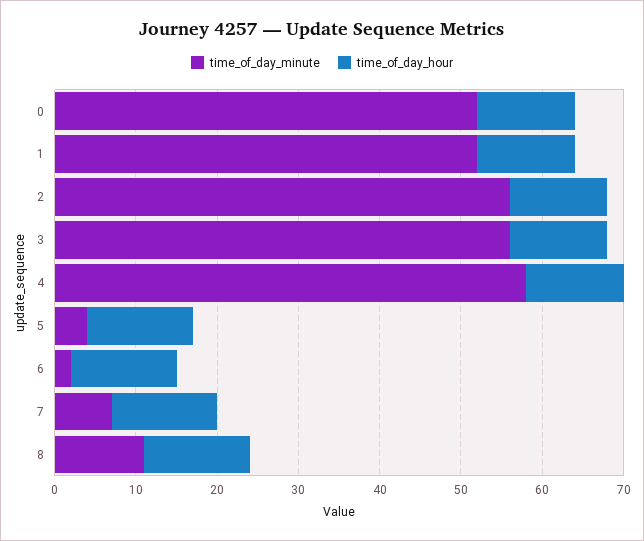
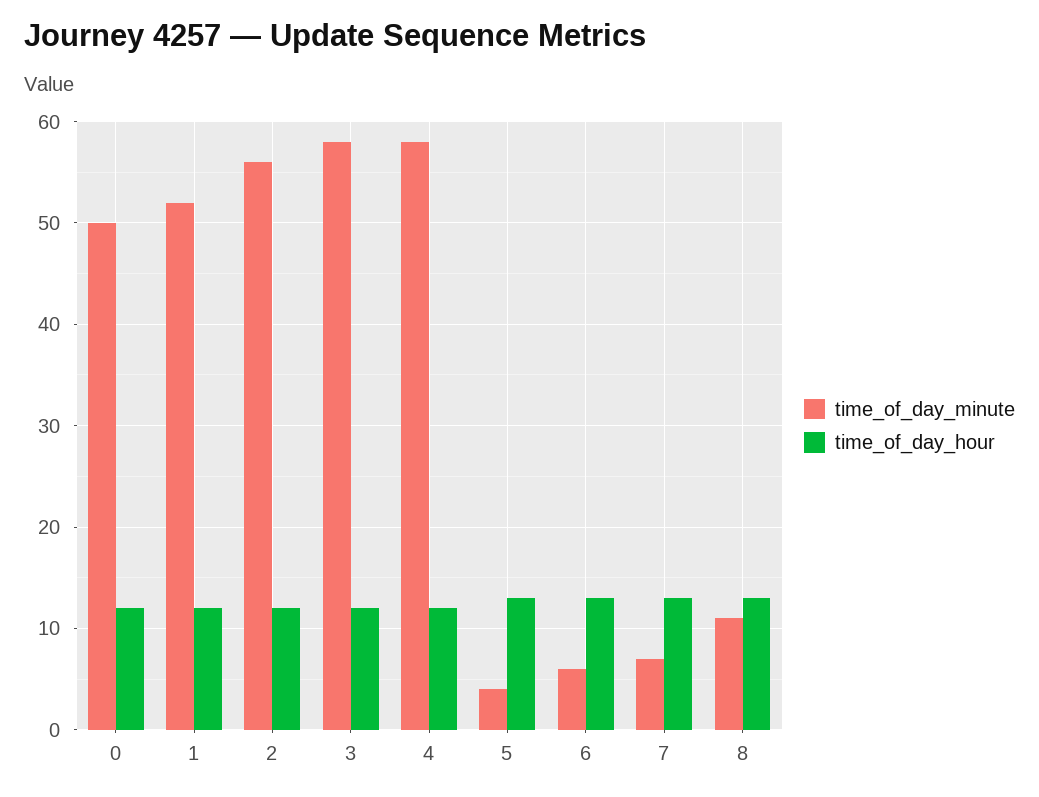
time_of_day_minute, 0: 52 -> 50
time_of_day_minute, 3: 56 -> 58
time_of_day_minute, 6: 2 -> 6

